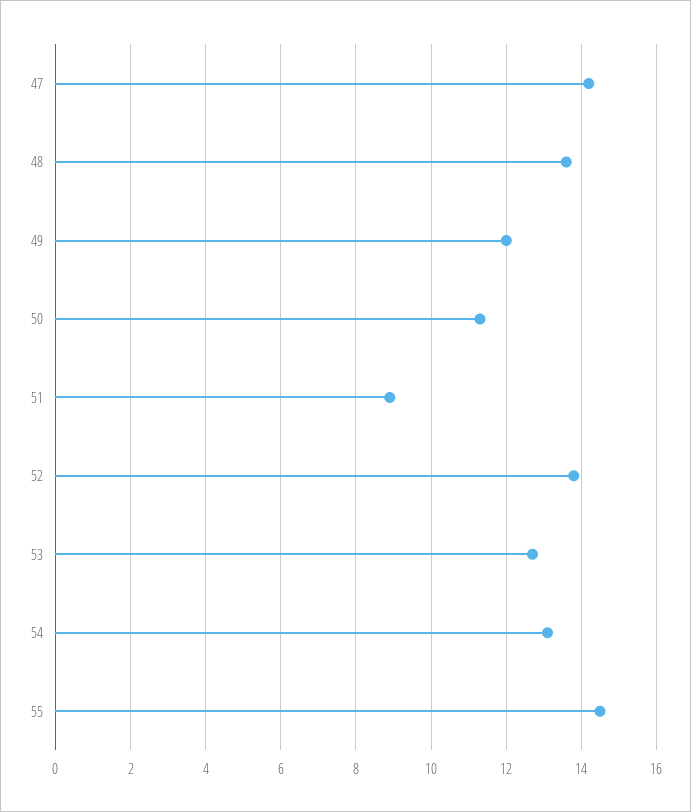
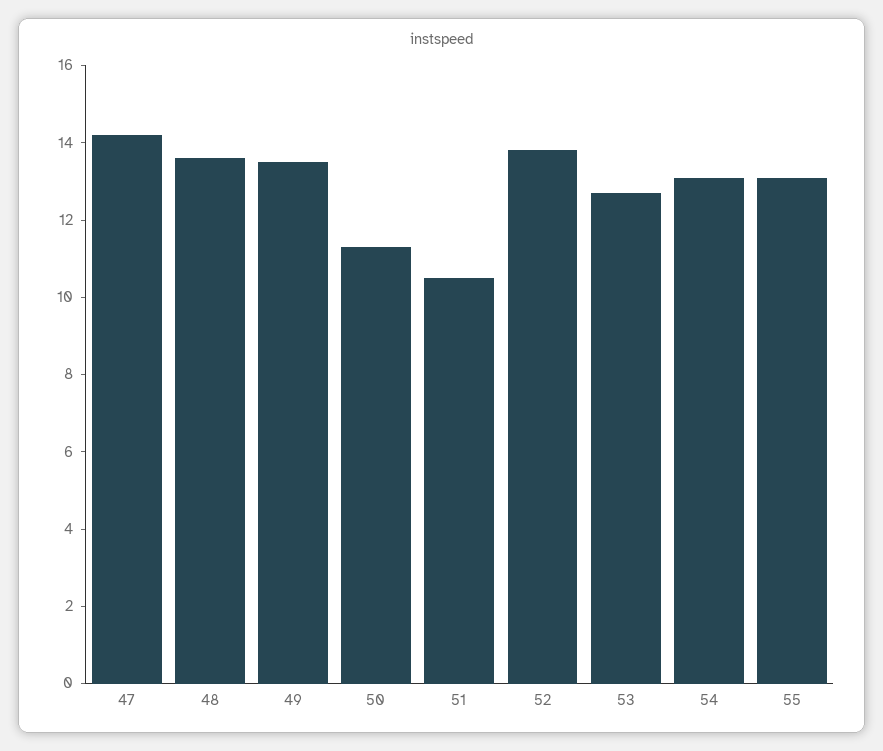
49: 12 -> 13.5
51: 9 -> 10.5
55: 14.5 -> 13

